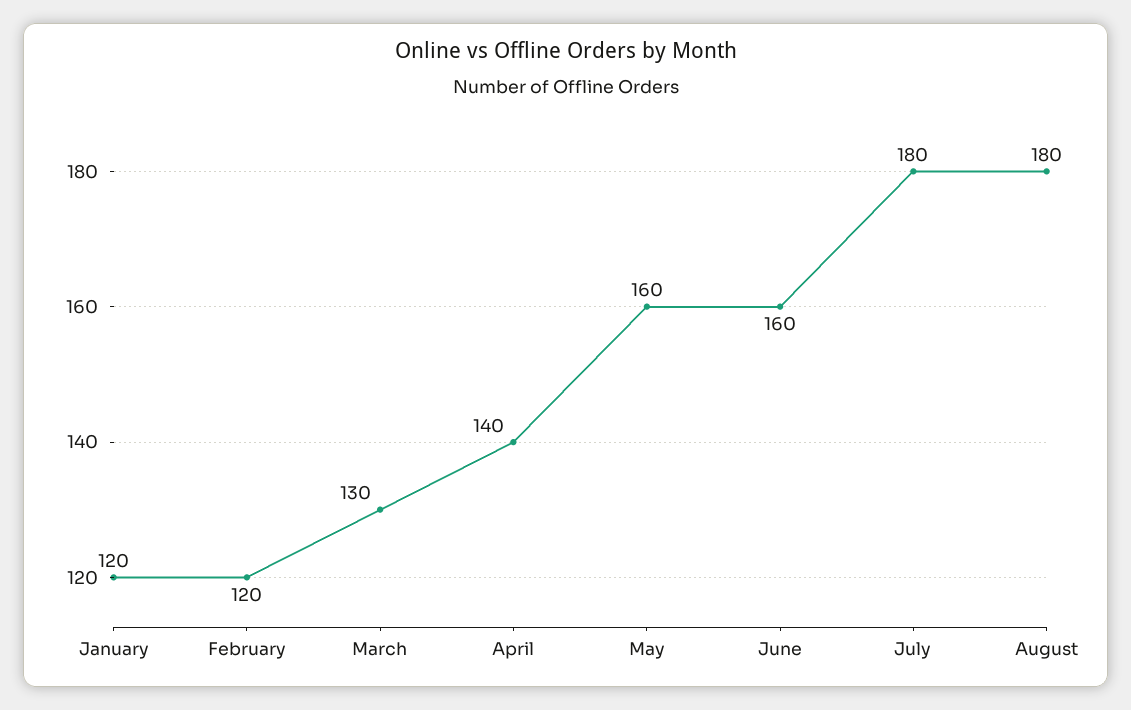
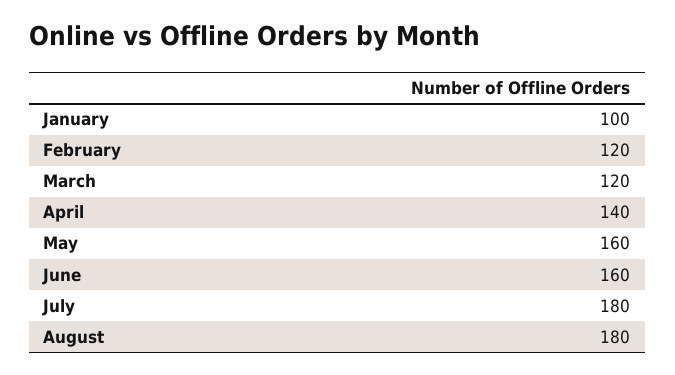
January: 120 -> 100
March: 130 -> 120

